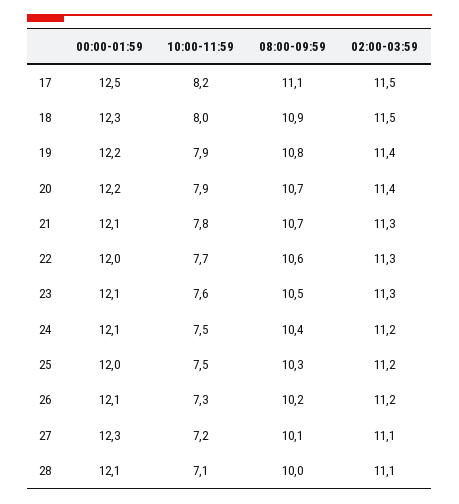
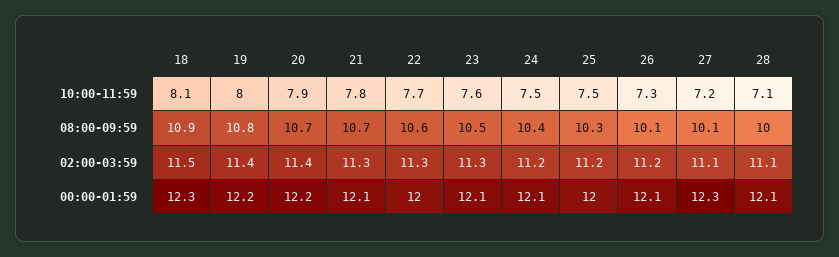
00:00-01:59, 17: 12.5 -> none
10:00-11:59, 17: 8.2 -> none
08:00-09:59, 17: 11.1 -> none
02:00-03:59, 17: 11.5 -> none
10:00-11:59, 18: 8 -> 8.1
10:00-11:59, 19: 7.9 -> 8
08:00-09:59, 26: 10.2 -> 10.1

